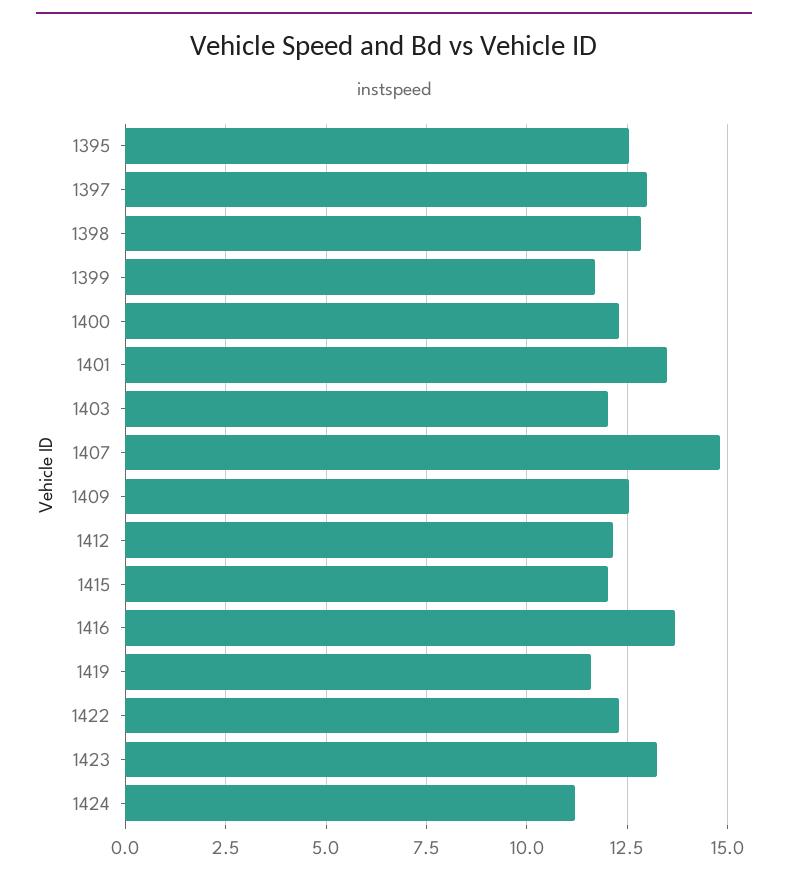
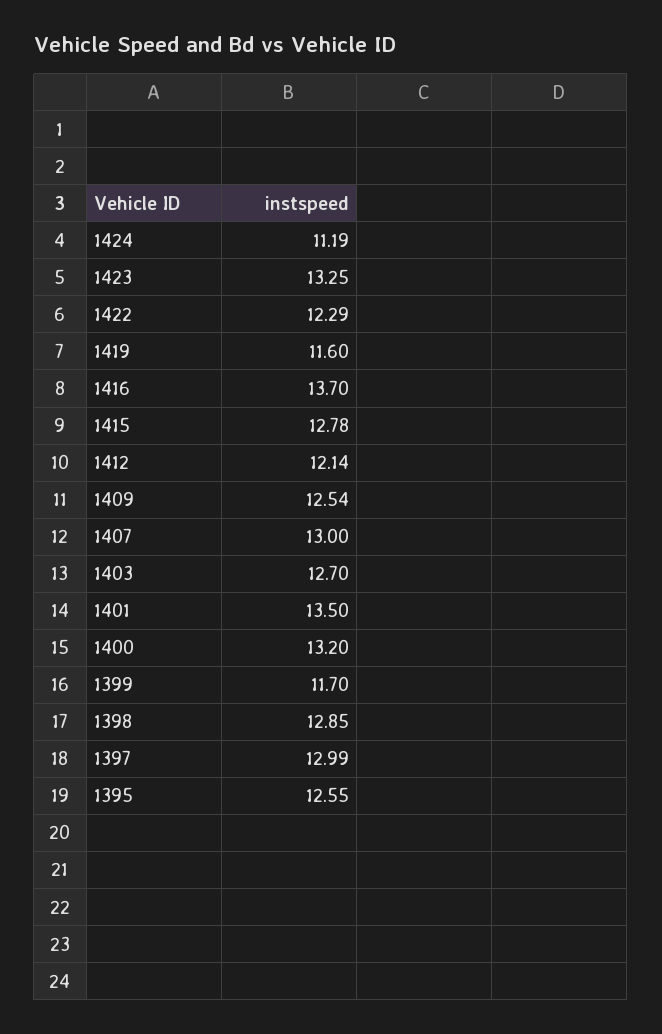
1400: 12.25 -> 13.2
1403: 12 -> 12.7
1407: 14.75 -> 13
1415: 12 -> 12.78

